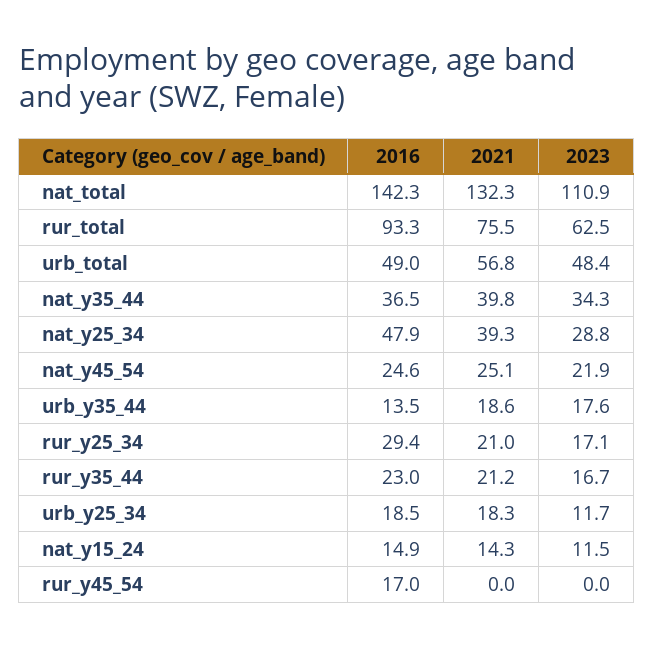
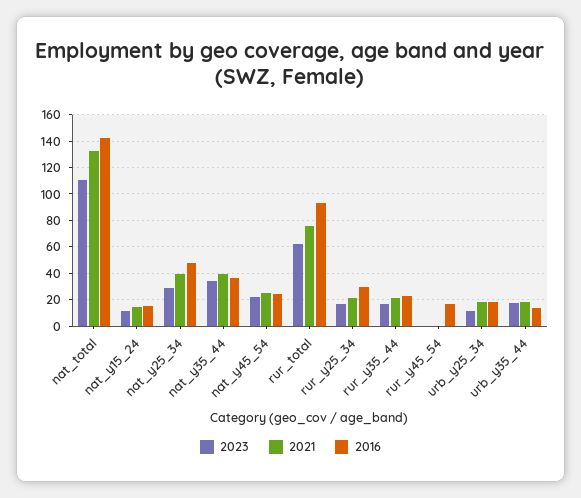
2016, urb_total: 49 -> none
2021, urb_total: 56.8 -> none
2023, urb_total: 48.4 -> none

